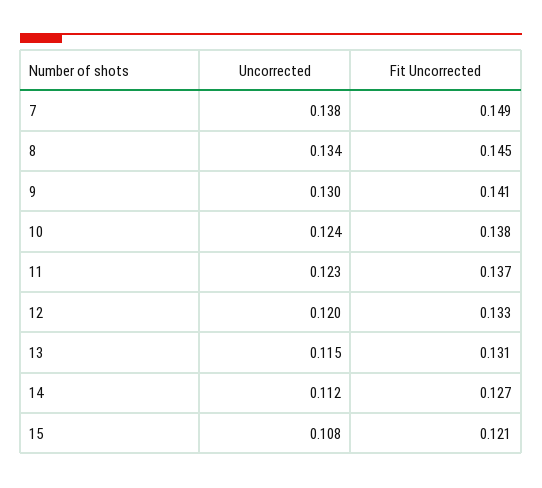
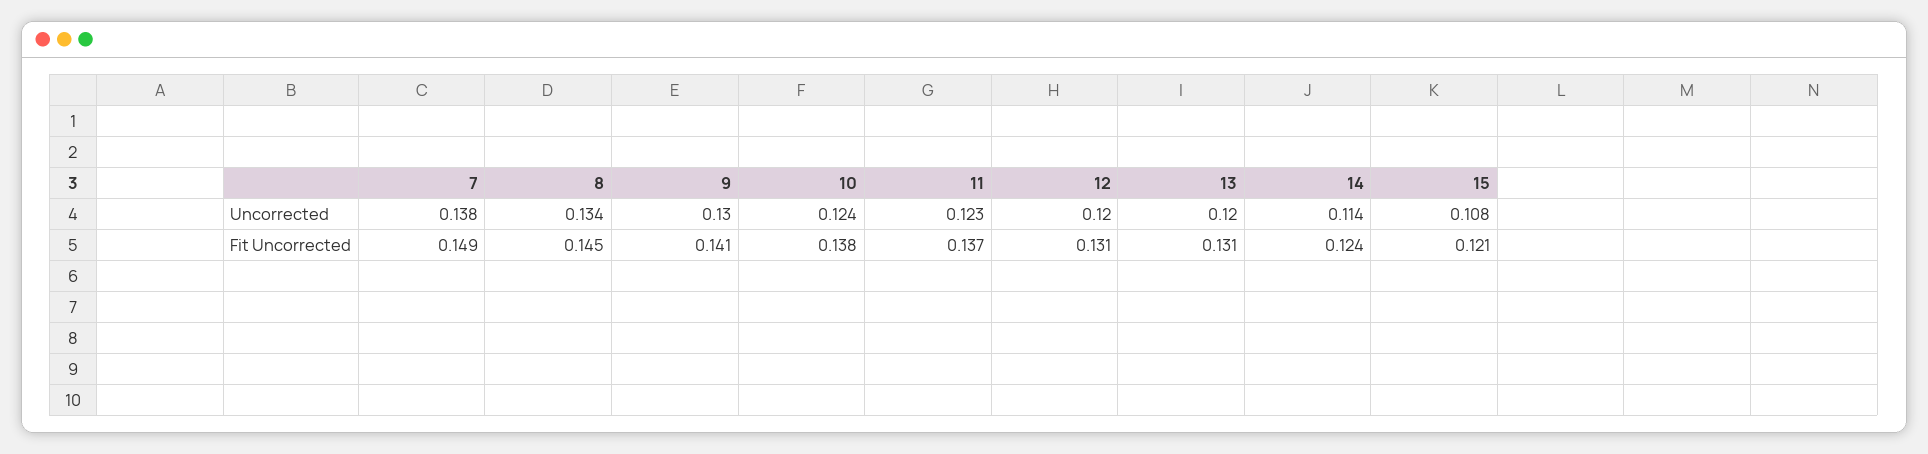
Fit Uncorrected, 12: 0.133 -> 0.131
Uncorrected, 13: 0.115 -> 0.12
Uncorrected, 14: 0.112 -> 0.114
Fit Uncorrected, 14: 0.127 -> 0.124

